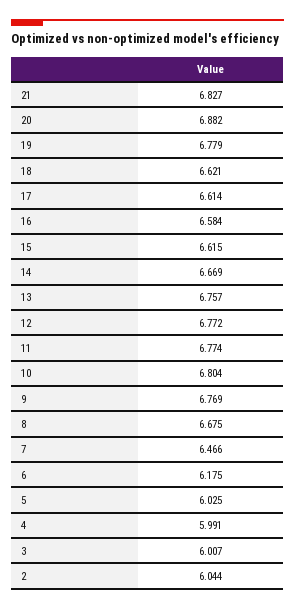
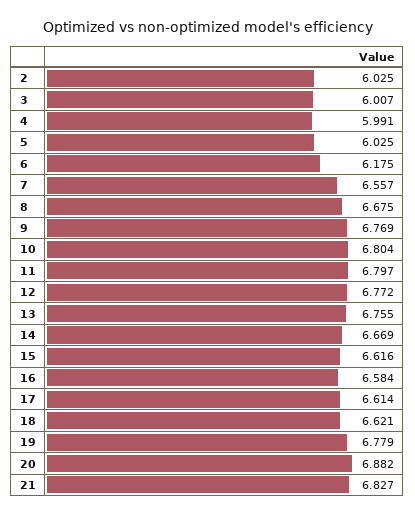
15: 6.615 -> 6.616
13: 6.757 -> 6.755
11: 6.774 -> 6.797
7: 6.466 -> 6.557
2: 6.044 -> 6.025

